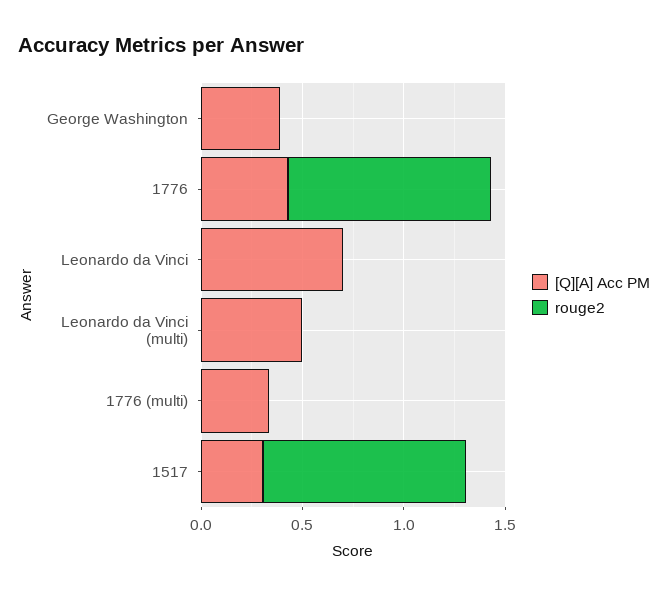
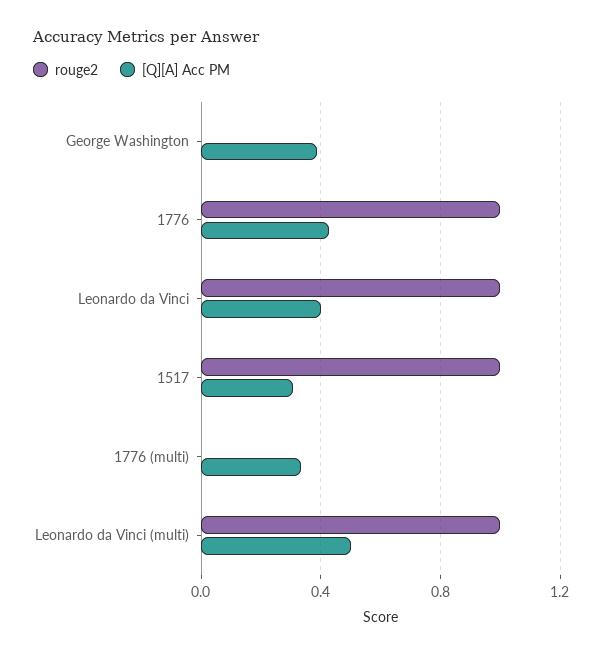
[Q][A] Acc PM, Leonardo da Vinci: 0.7 -> 0.4
rouge2, Leonardo da Vinci: 0 -> 1
rouge2, Leonardo da Vinci (multi): 0 -> 1

